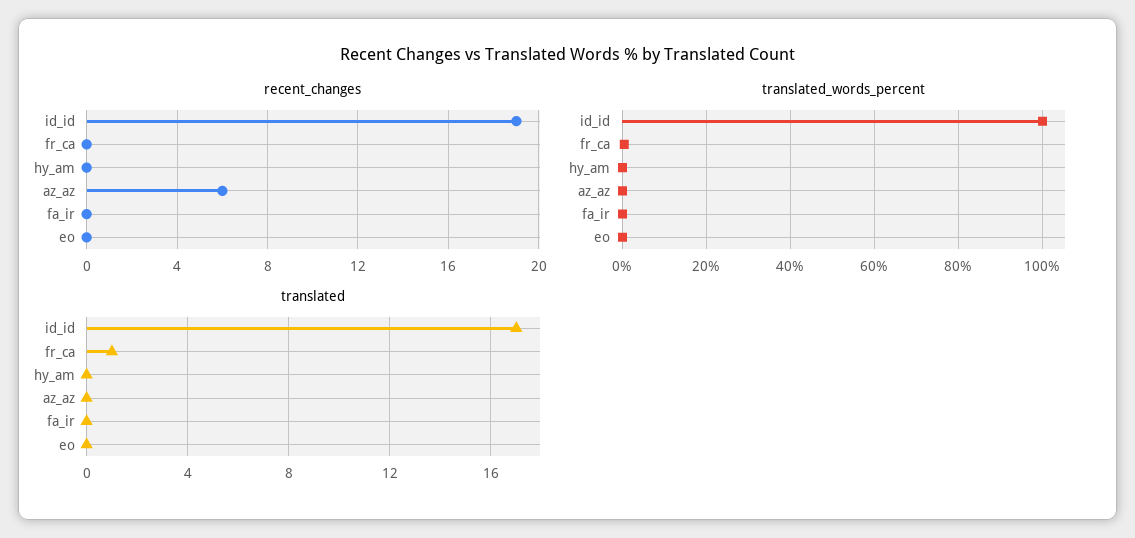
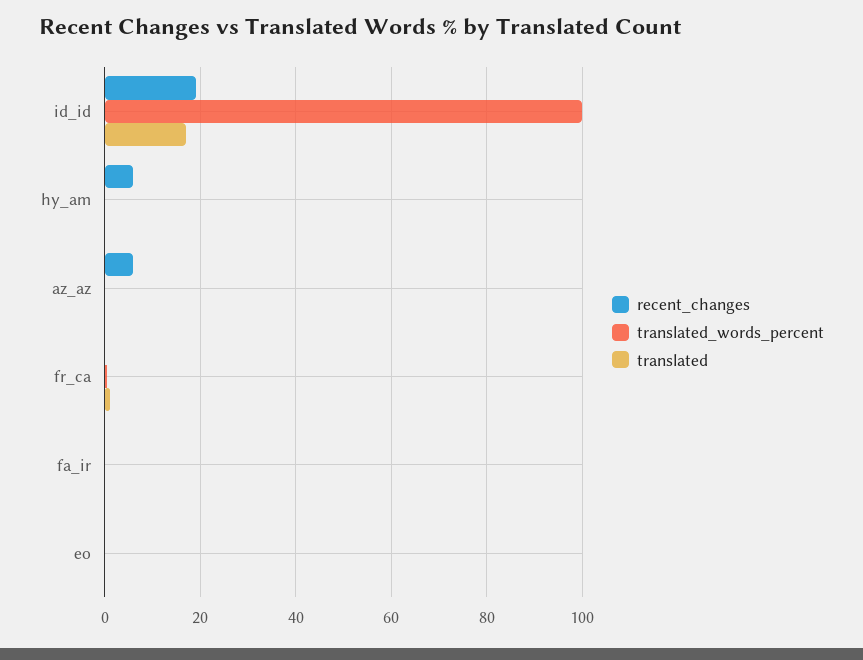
recent_changes, hy_am: 0 -> 6

